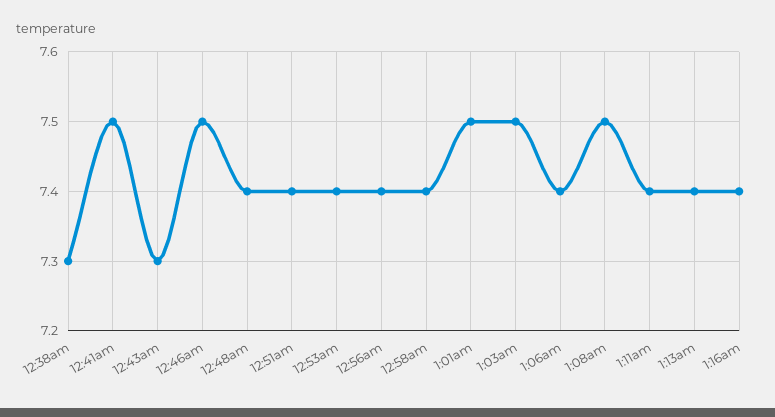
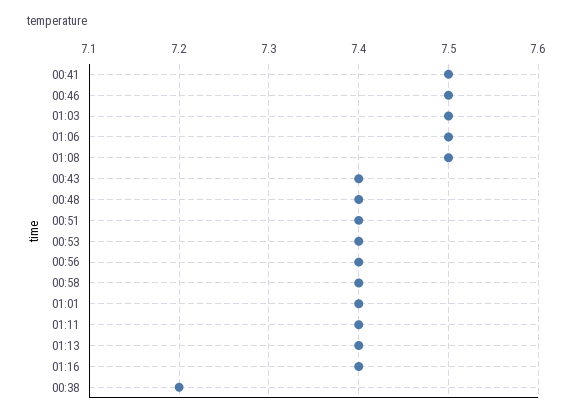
12:38am: 7.3 -> 7.2
12:43am: 7.3 -> 7.4
1:01am: 7.5 -> 7.4
1:06am: 7.4 -> 7.5

